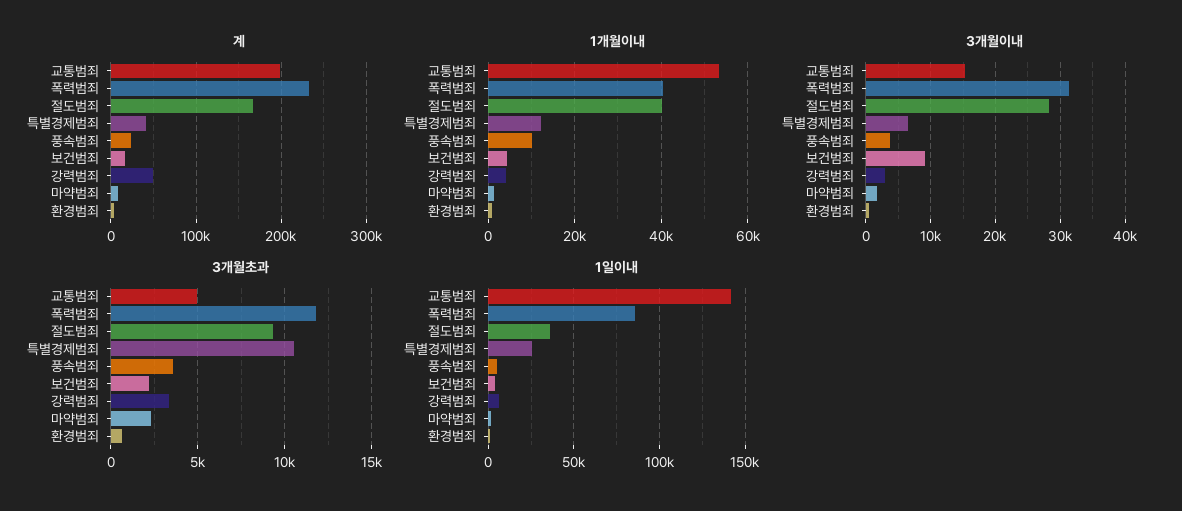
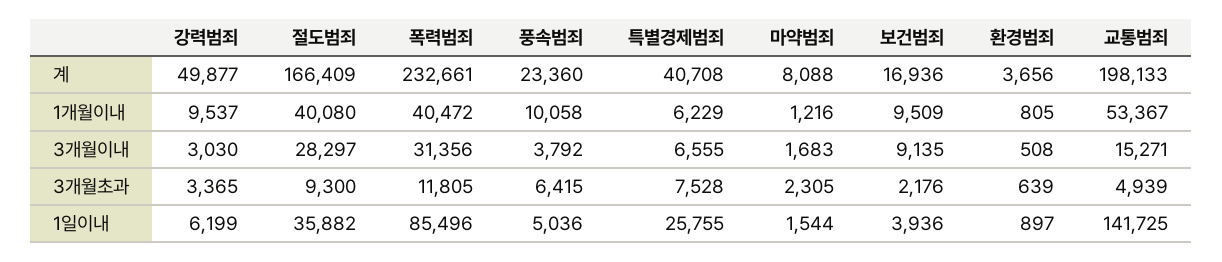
1개월이내, 특별경제범죄: 12000 -> 6229
1개월이내, 보건범죄: 4000 -> 9509
1개월이내, 강력범죄: 4000 -> 9537
3개월초과, 특별경제범죄: 10500 -> 7528
3개월초과, 풍속범죄: 3500 -> 6415

